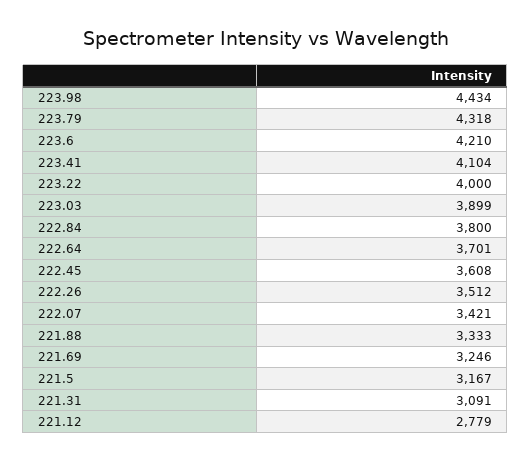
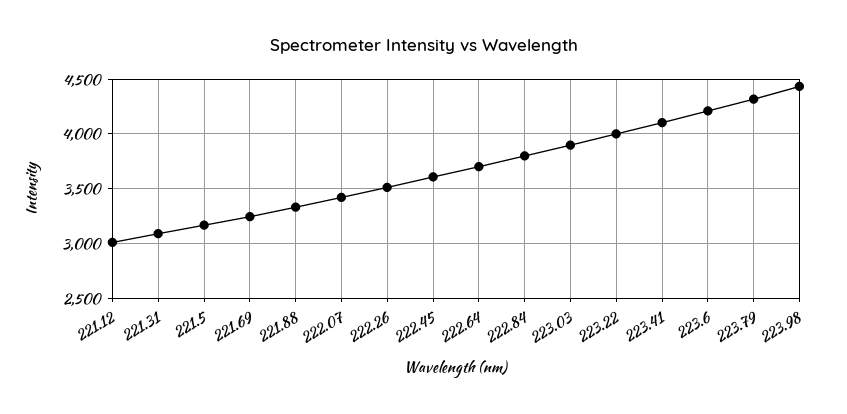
221.12: 2779 -> 3000

